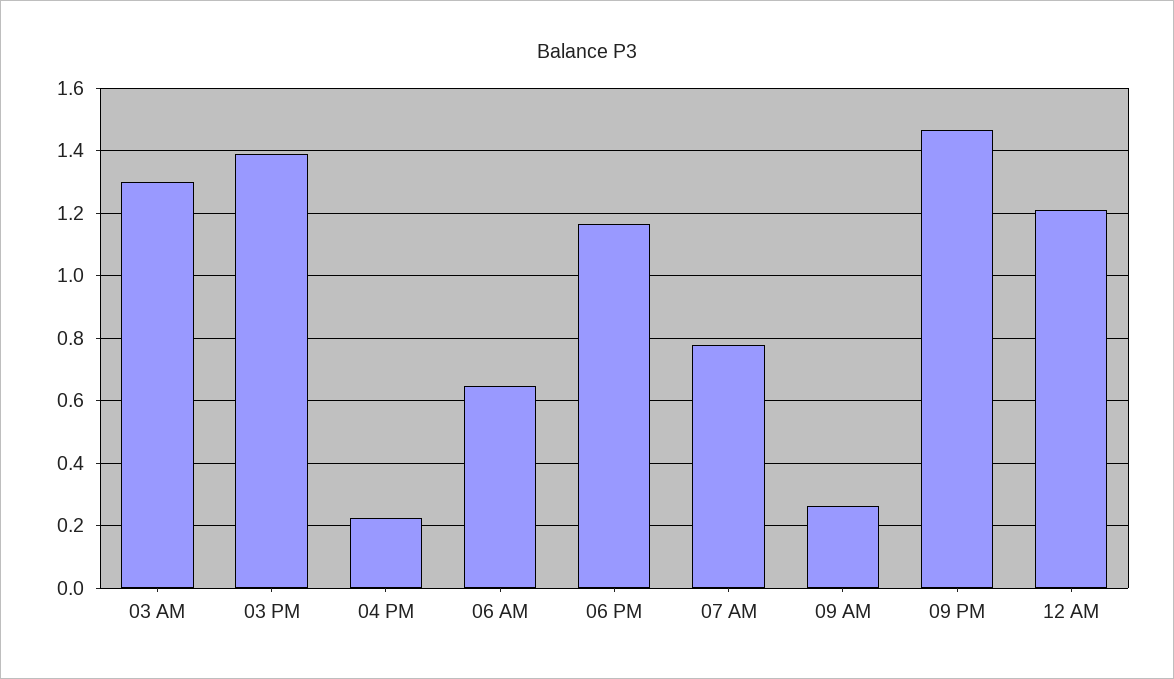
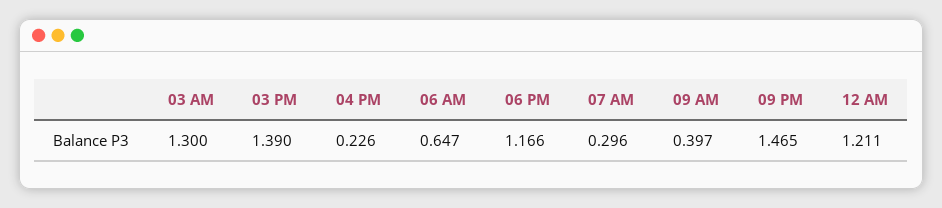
07 AM: 0.78 -> 0.296
09 AM: 0.26 -> 0.397

